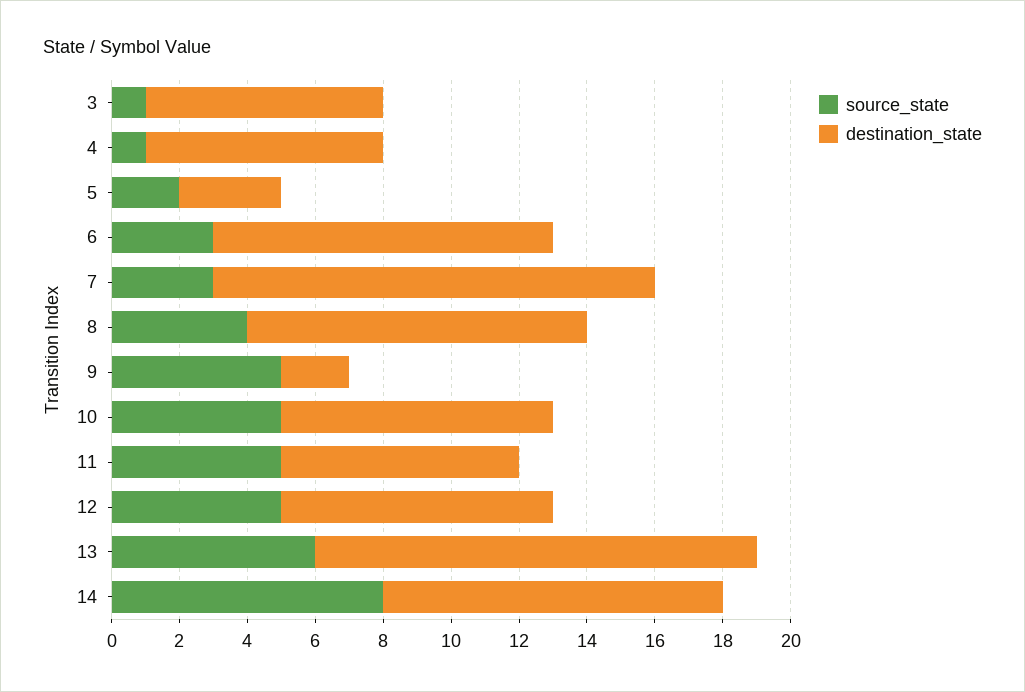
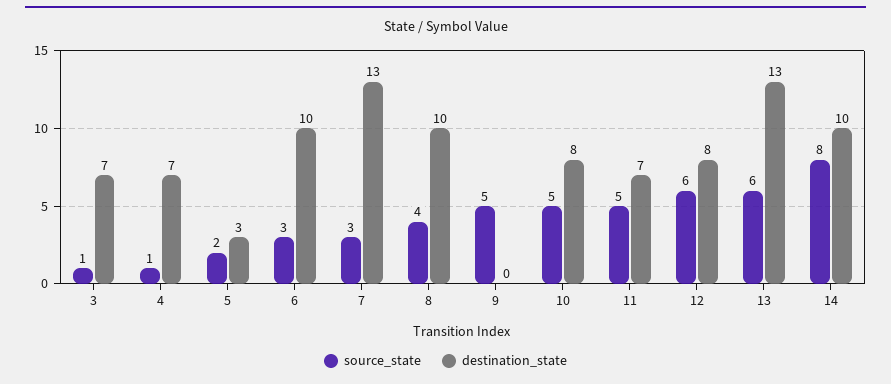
destination_state, 9: 2 -> 0
source_state, 12: 5 -> 6

